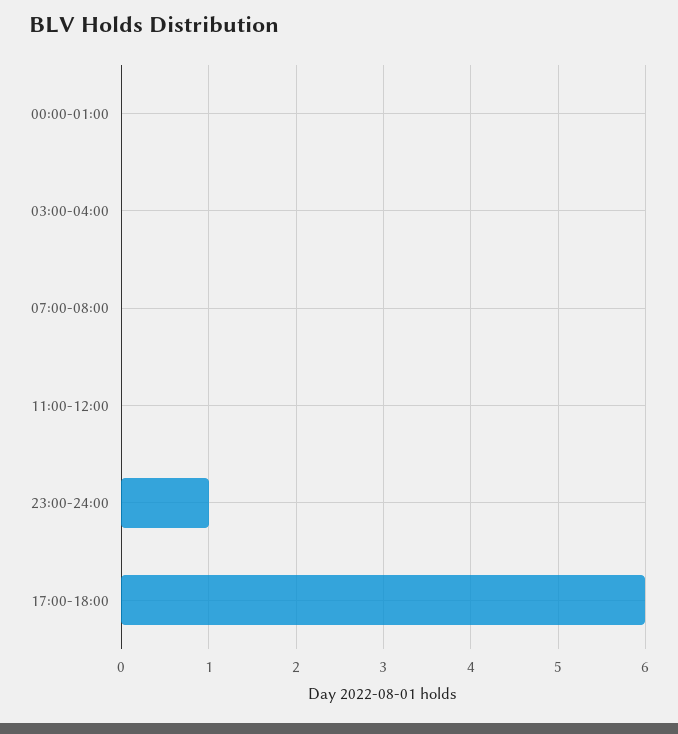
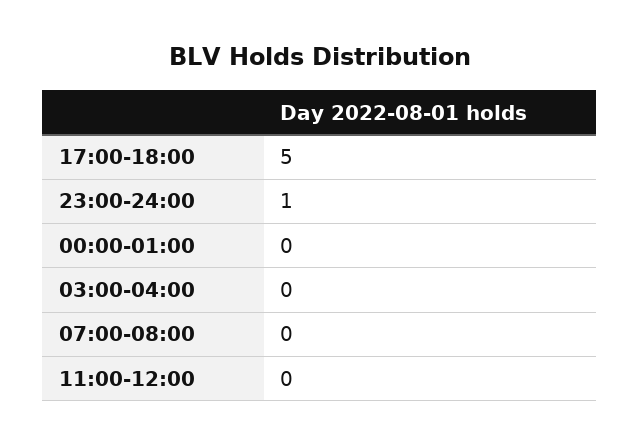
17:00-18:00: 6 -> 5

